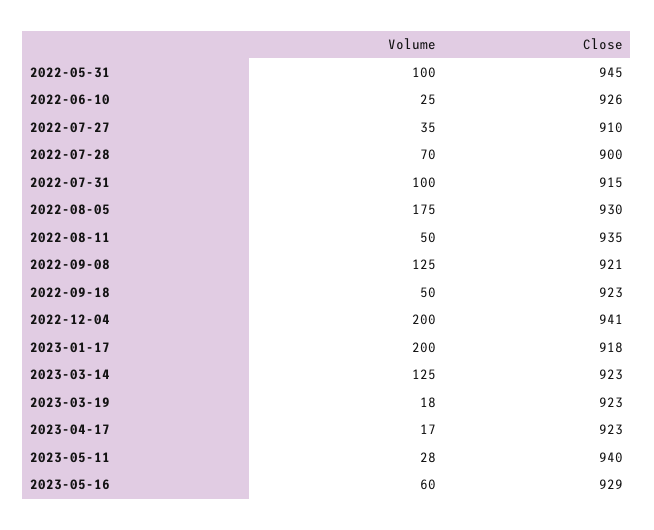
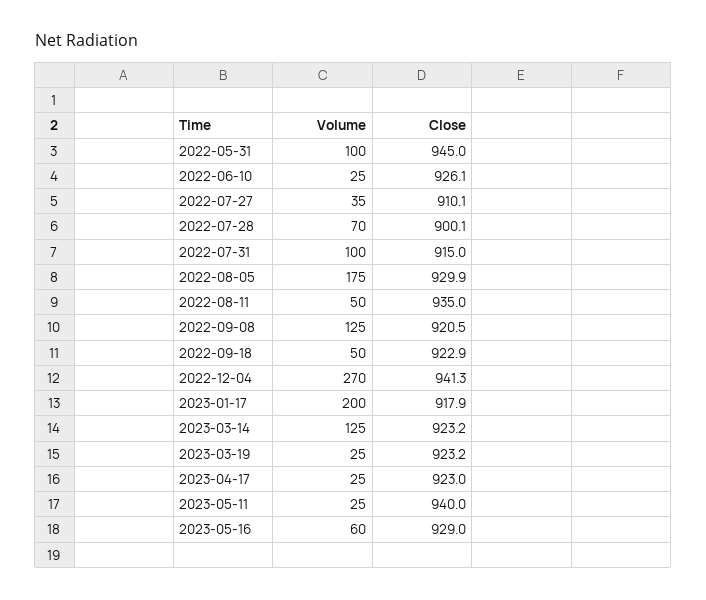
Volume, 2022-12-04: 200 -> 270
Volume, 2023-03-19: 18 -> 25
Volume, 2023-04-17: 17 -> 25
Volume, 2023-05-11: 28 -> 25

